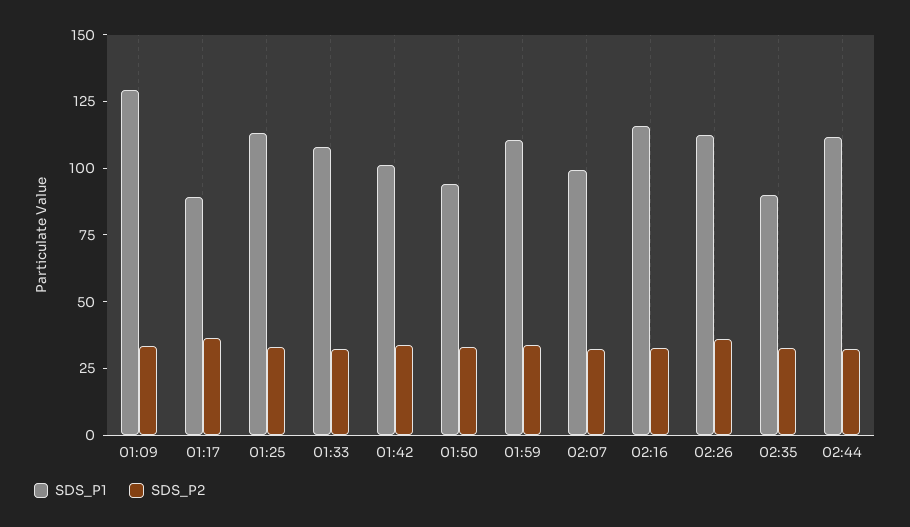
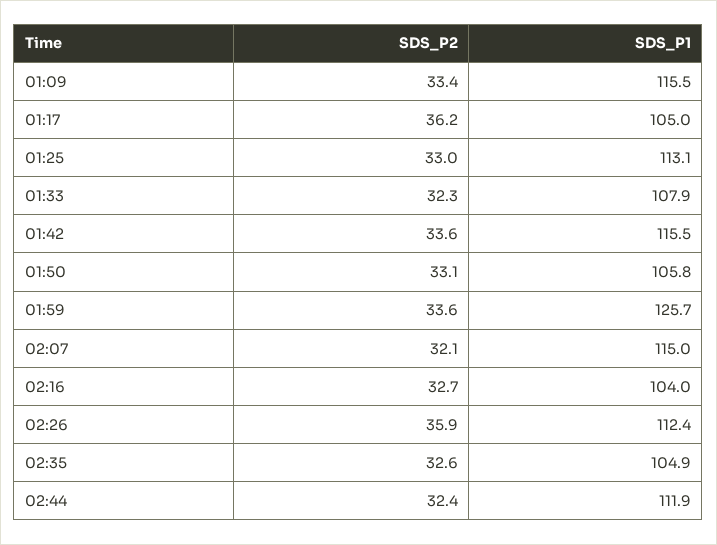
SDS_P1, 01:09: 130 -> 115.5
SDS_P1, 01:17: 90 -> 105
SDS_P1, 01:42: 100 -> 115.5
SDS_P1, 01:50: 95 -> 105.8
SDS_P1, 01:59: 110 -> 125.7
SDS_P1, 02:07: 100 -> 115
SDS_P1, 02:16: 115 -> 104
SDS_P1, 02:35: 90 -> 104.9

